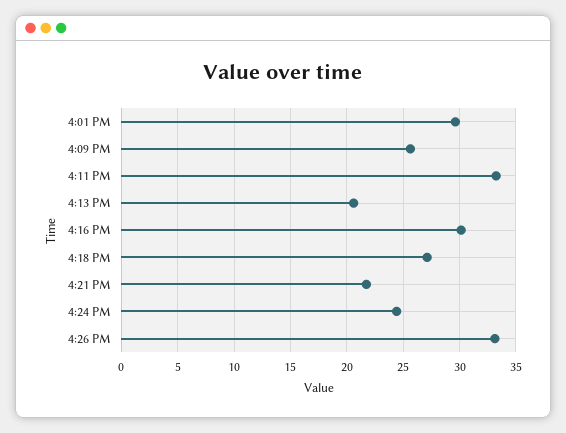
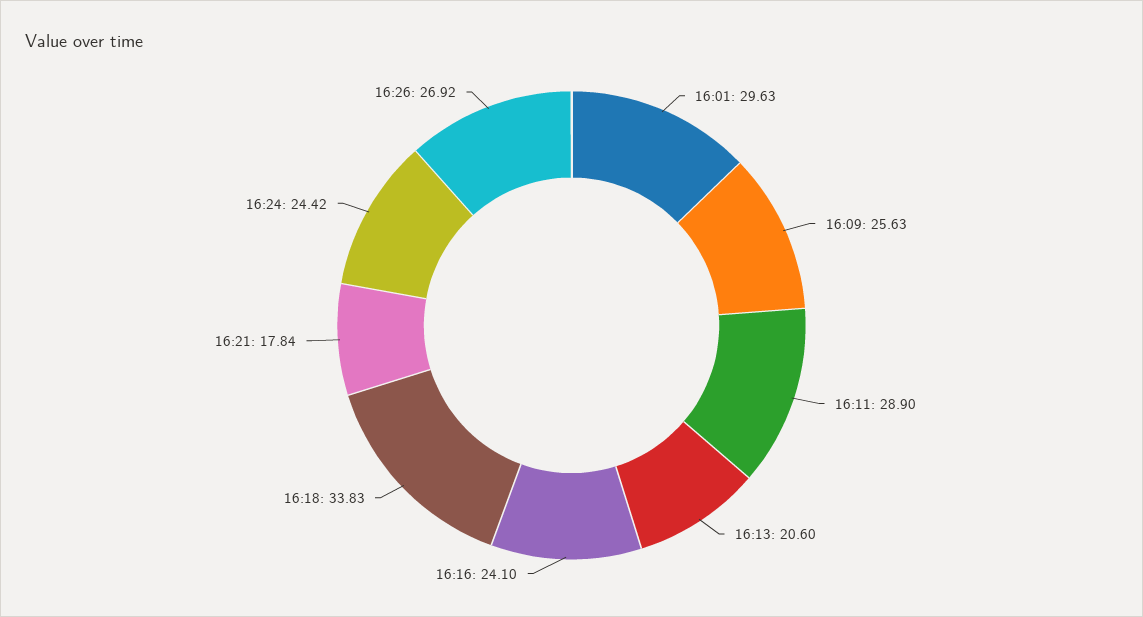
4:11 PM: 33 -> 28.9
4:16 PM: 30 -> 24.1
4:18 PM: 27 -> 33.83
4:21 PM: 22 -> 17.84
4:26 PM: 33 -> 26.92

